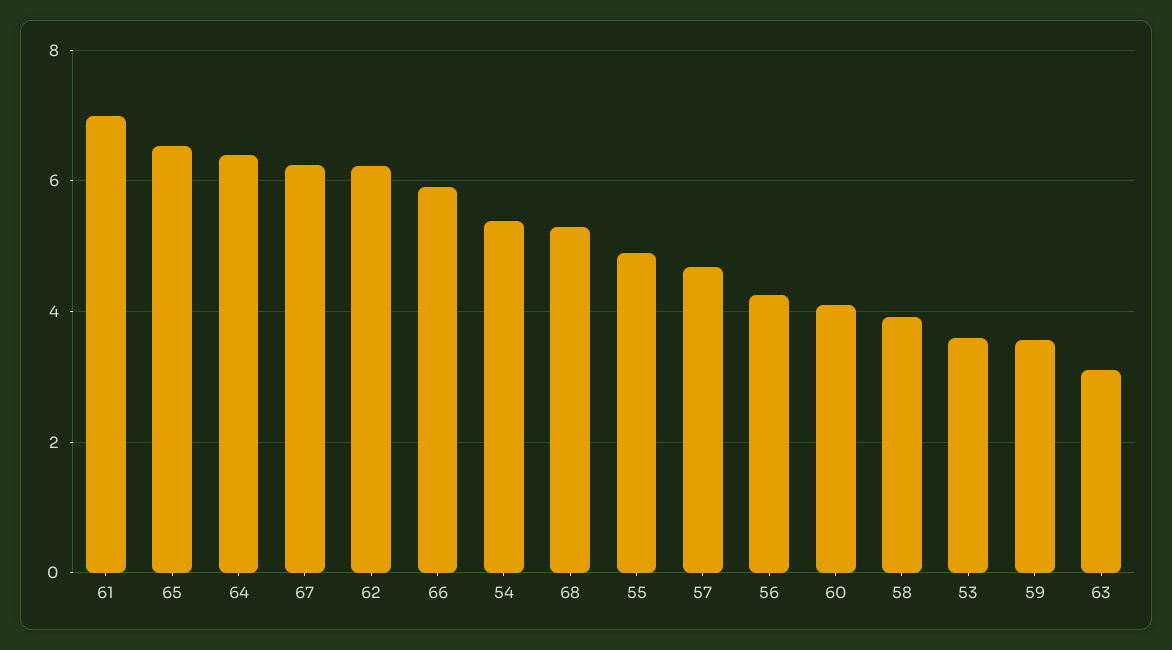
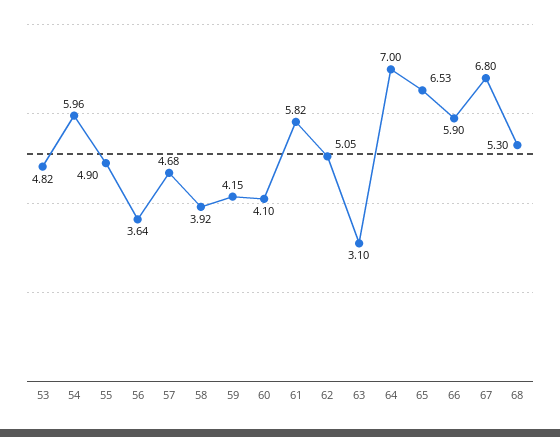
61: 7 -> 5.82
64: 6.4 -> 7
67: 6.2 -> 6.8
62: 6.2 -> 5.05
54: 5.4 -> 5.96
56: 4.2 -> 3.64
53: 3.6 -> 4.82
59: 3.6 -> 4.15

